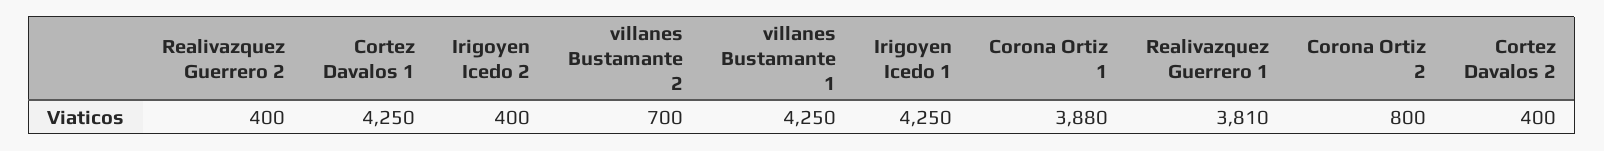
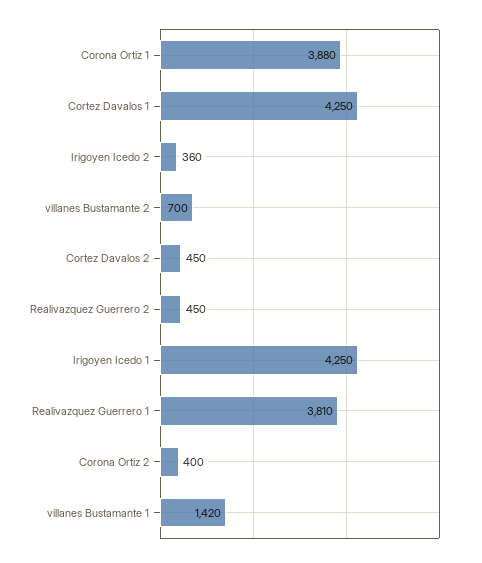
Realivazquez Guerrero 2: 400 -> 450
Irigoyen Icedo 2: 400 -> 360
villanes Bustamante 1: 4250 -> 1420
Corona Ortiz 2: 800 -> 400
Cortez Davalos 2: 400 -> 450

